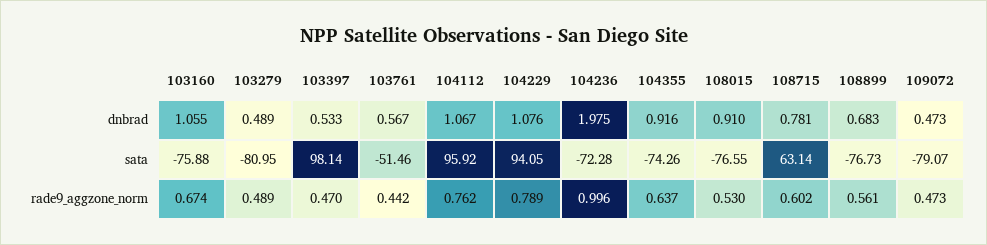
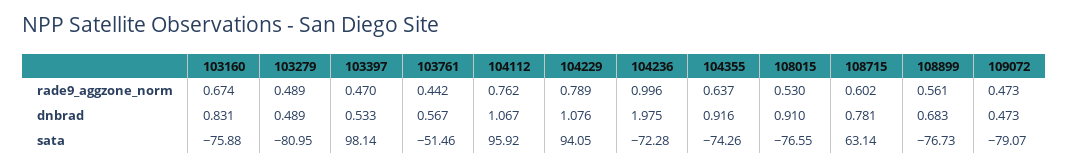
103160, dnbrad: 1.055 -> 0.831

